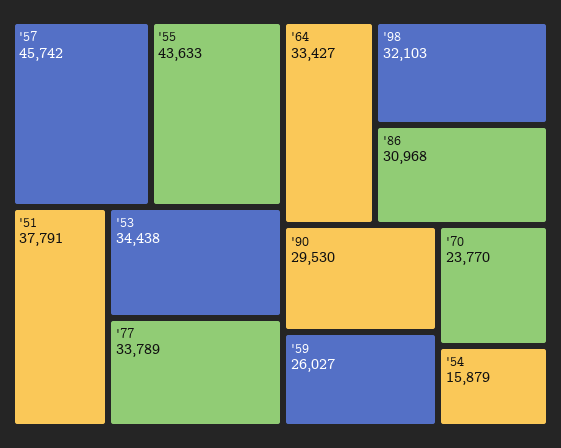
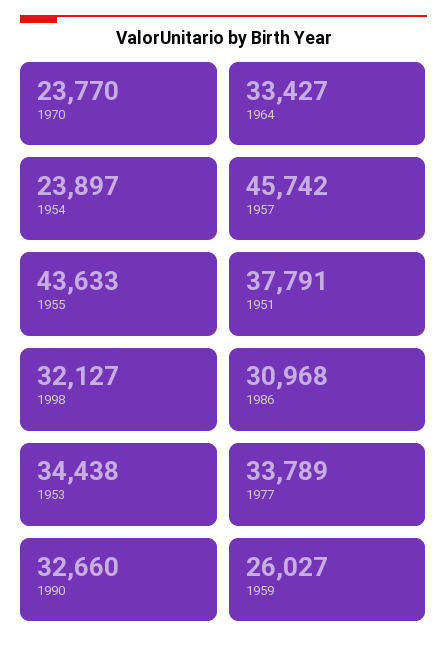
'98: 32103 -> 32127
'90: 29530 -> 32660
'54: 15879 -> 23897

